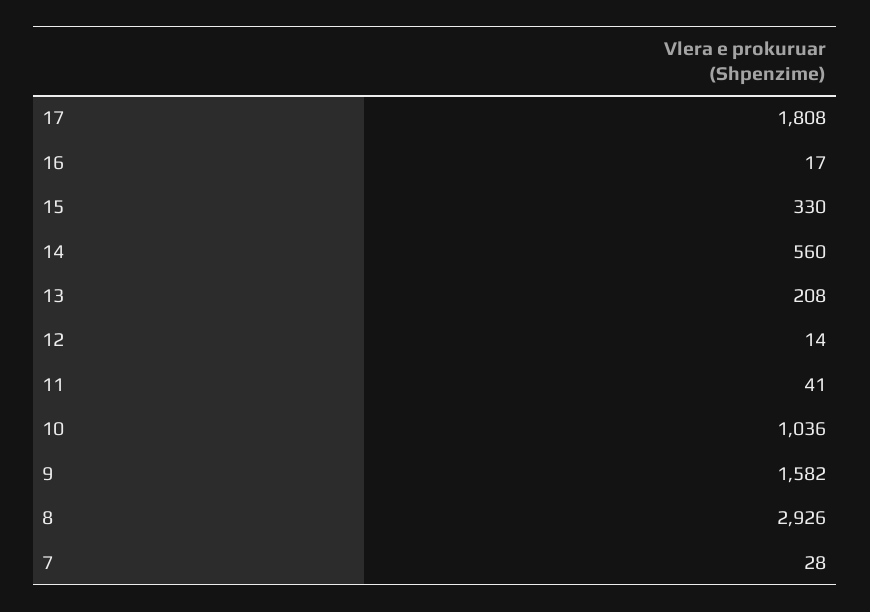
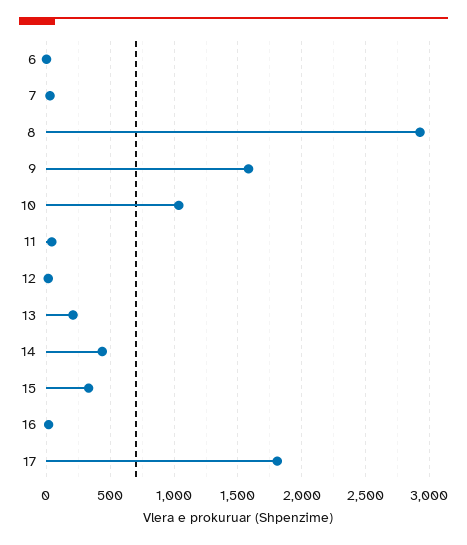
14: 560 -> 450
6: none -> 0

